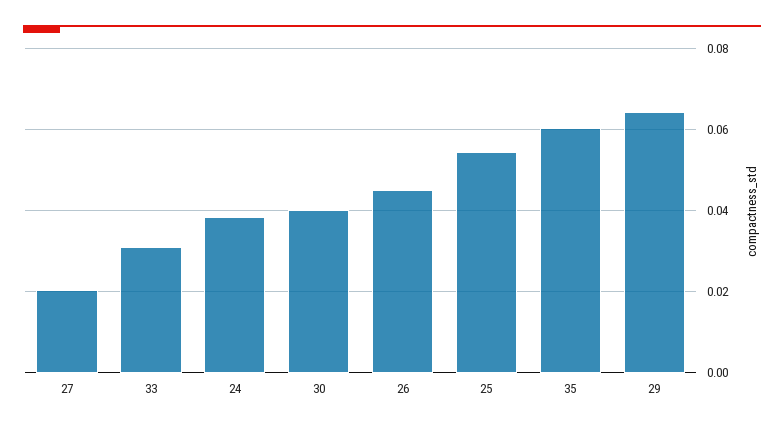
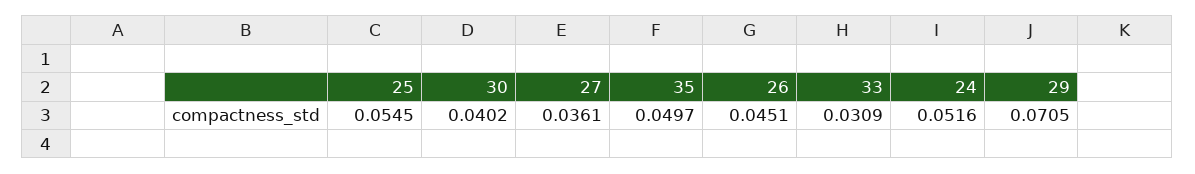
27: 0.02 -> 0.0361
24: 0.038 -> 0.0516
35: 0.06 -> 0.0497
29: 0.064 -> 0.0705

